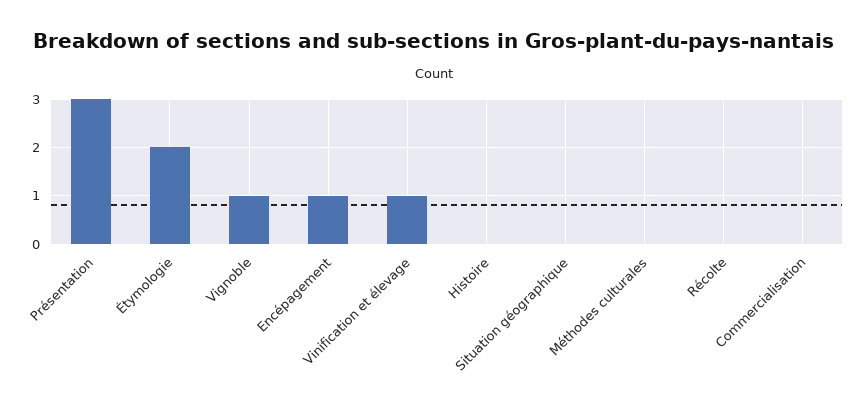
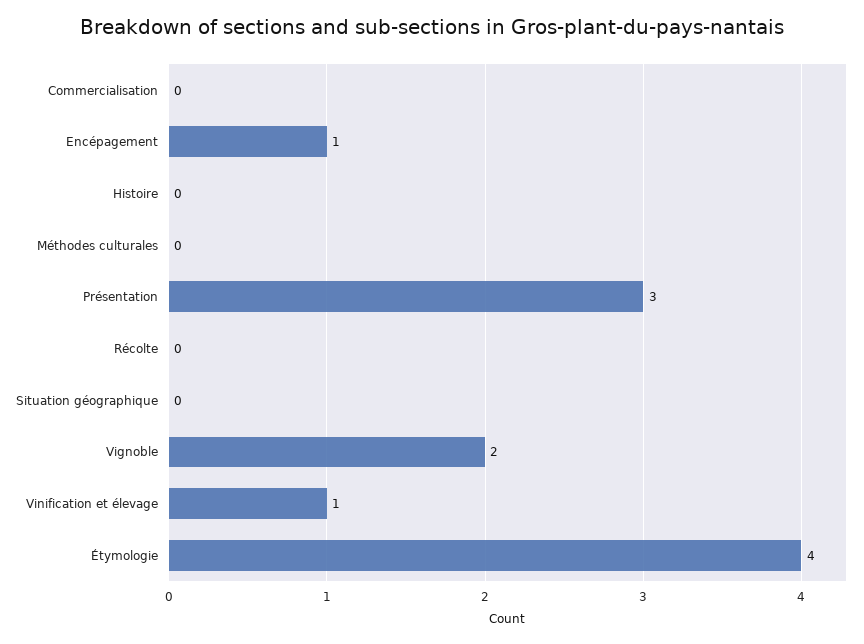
Étymologie: 2 -> 4
Vignoble: 1 -> 2

